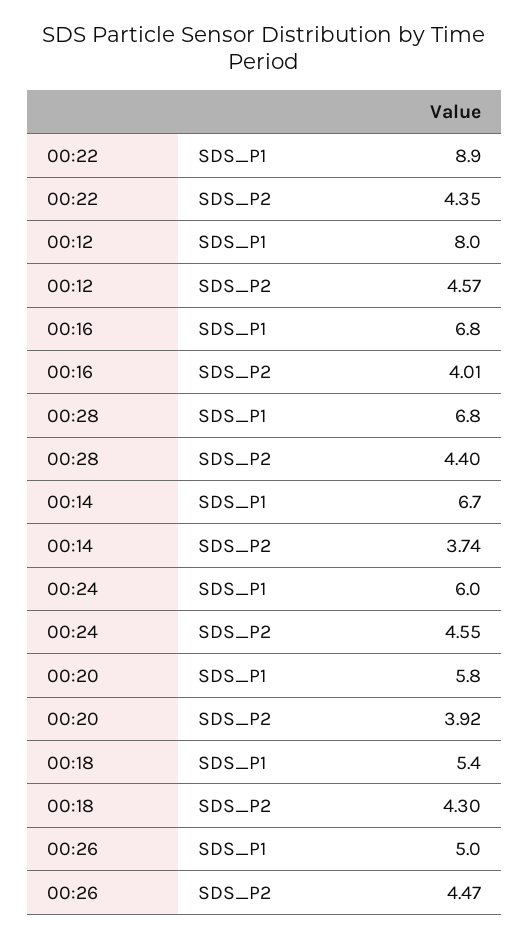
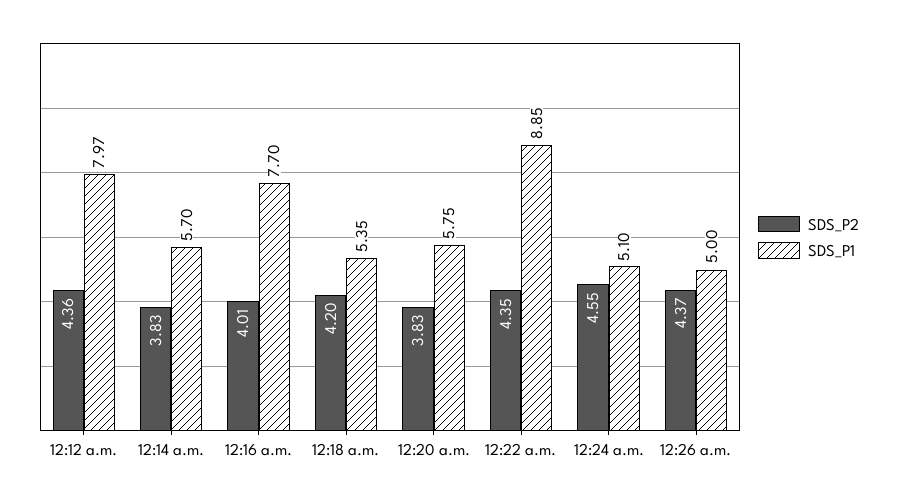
SDS_P2, 00:12: 4.57 -> 4.36
SDS_P1, 00:16: 6.8 -> 7.7
SDS_P1, 00:28: 6.8 -> none
SDS_P2, 00:28: 4.4 -> none
SDS_P1, 00:14: 6.7 -> 5.7
SDS_P2, 00:14: 3.74 -> 3.83
SDS_P1, 00:24: 6 -> 5.1
SDS_P2, 00:20: 3.92 -> 3.83
SDS_P2, 00:18: 4.3 -> 4.2
SDS_P2, 00:26: 4.47 -> 4.37

